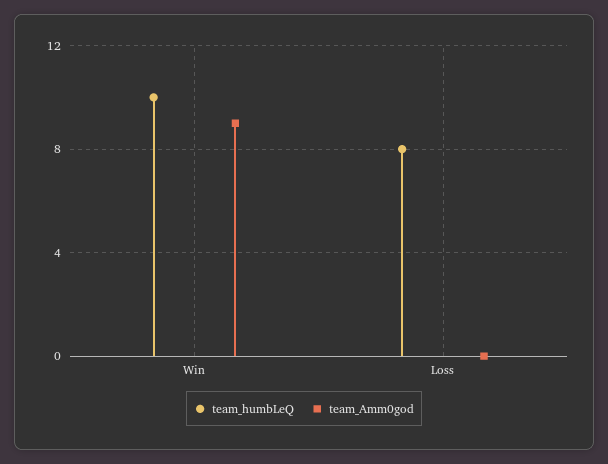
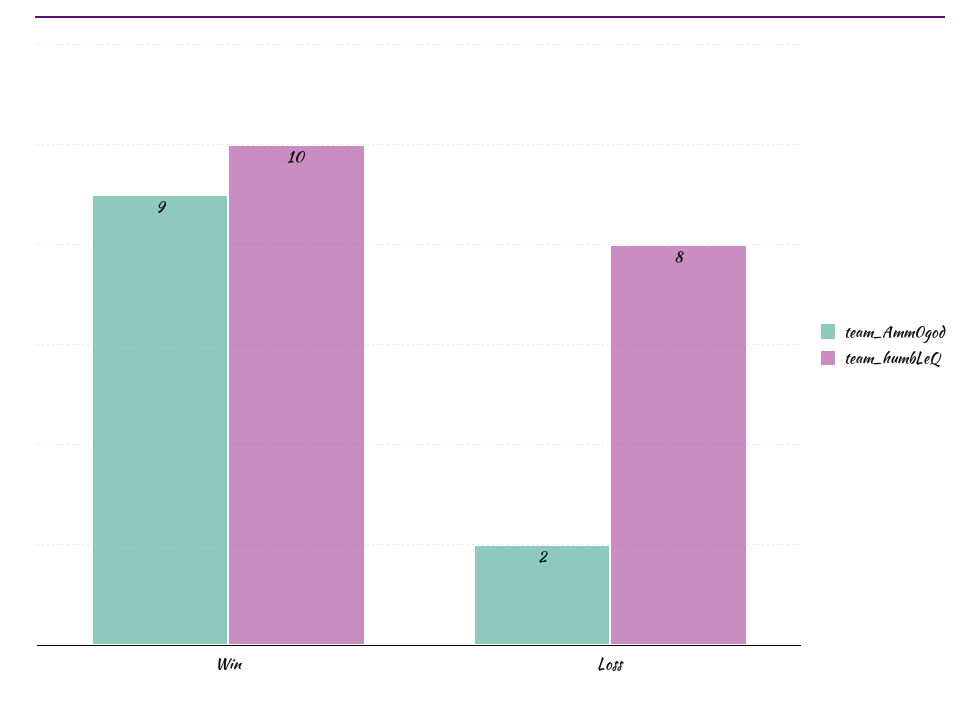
team_Amm0god, Loss: 0 -> 2

